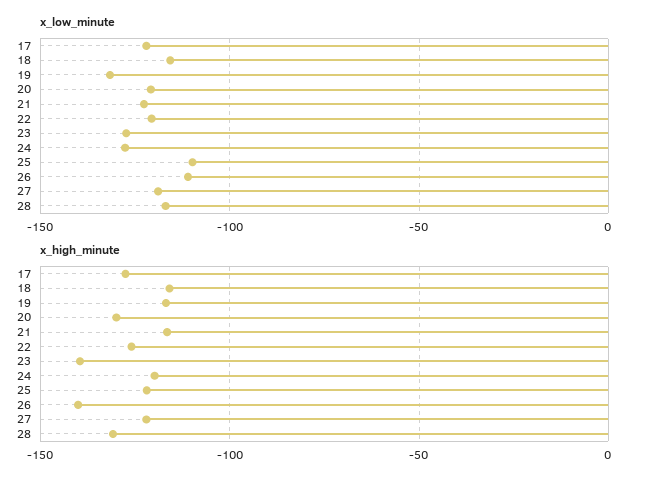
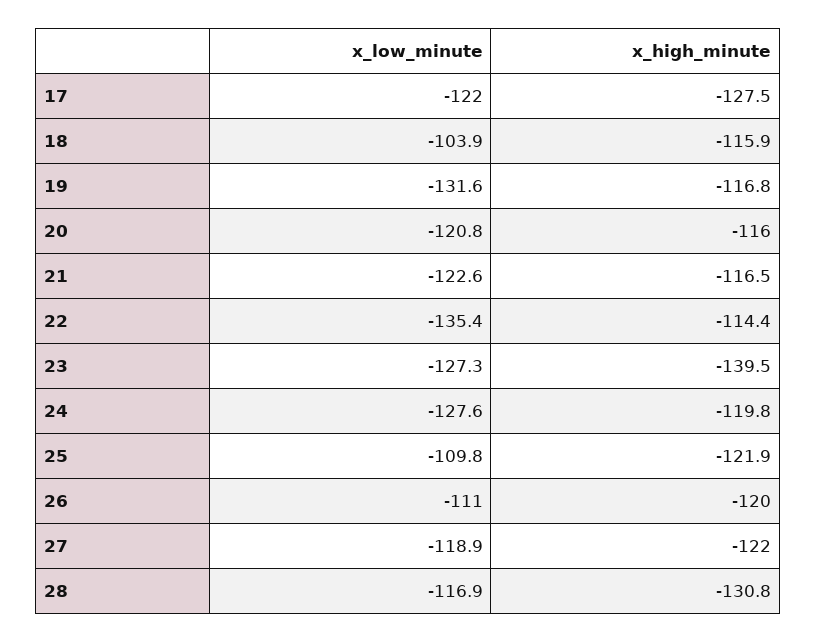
x_low_minute, 18: -115 -> -103.9
x_low_minute, 22: -120 -> -135.4
x_high_minute, 20: -130 -> -116
x_high_minute, 22: -125 -> -114.4
x_high_minute, 26: -140 -> -120

